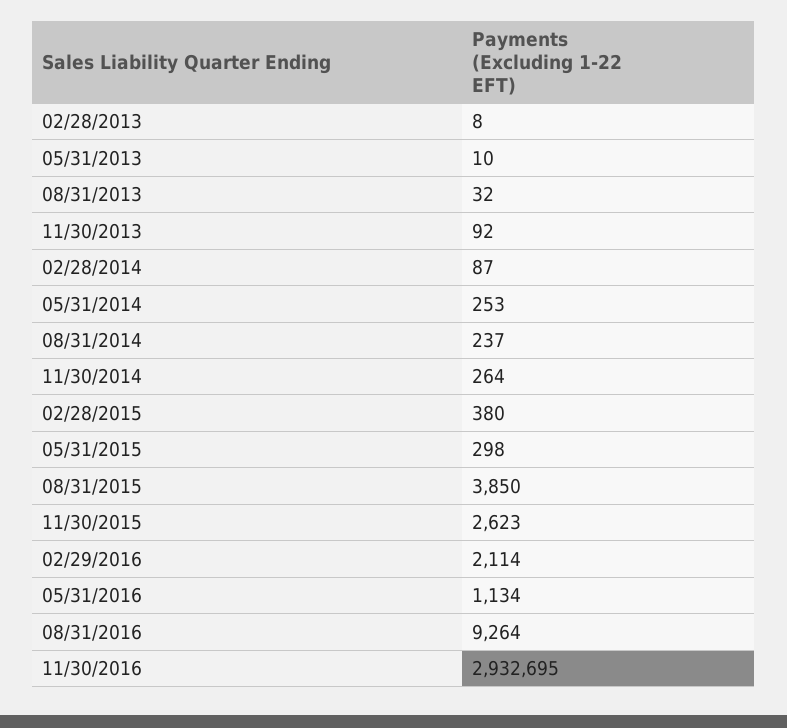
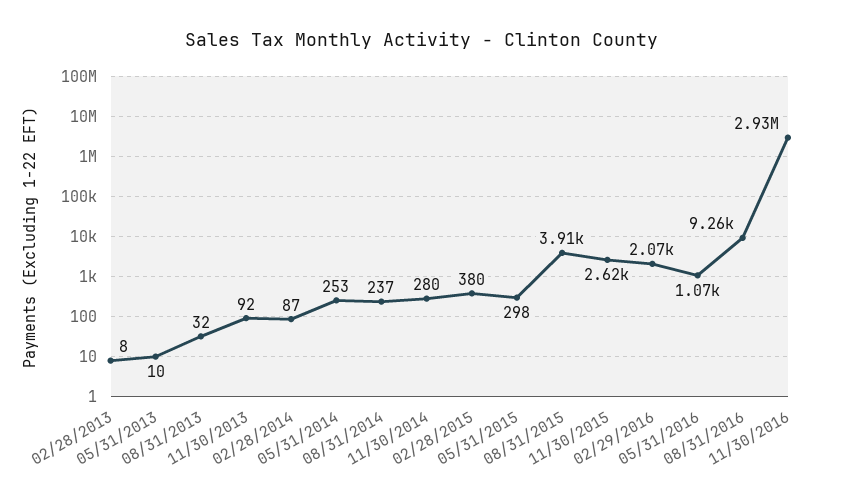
11/30/2014: 264 -> 280
08/31/2015: 3850 -> 3910
02/29/2016: 2114 -> 2070
05/31/2016: 1134 -> 1070

